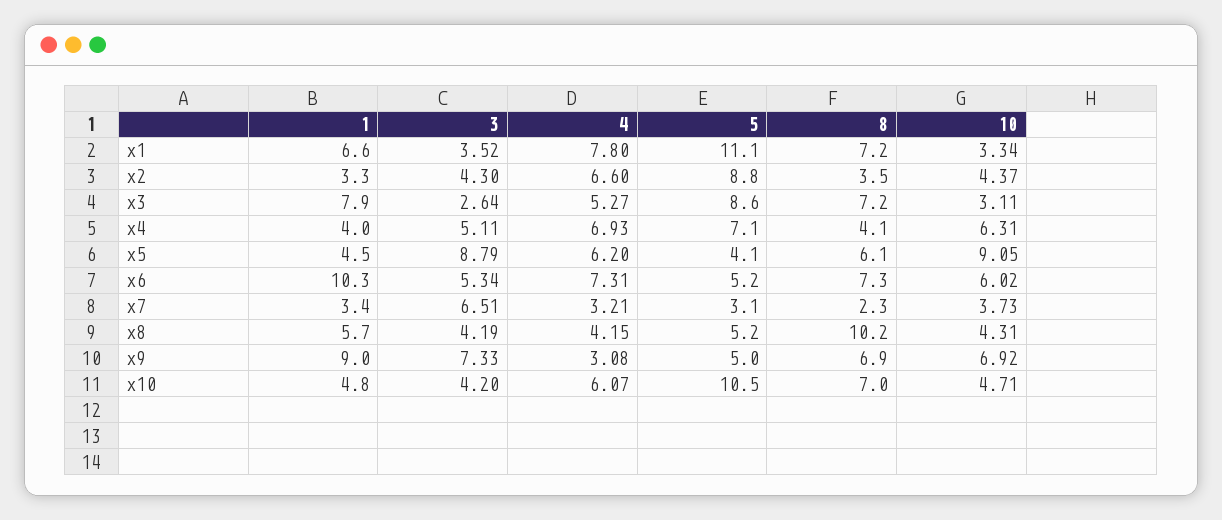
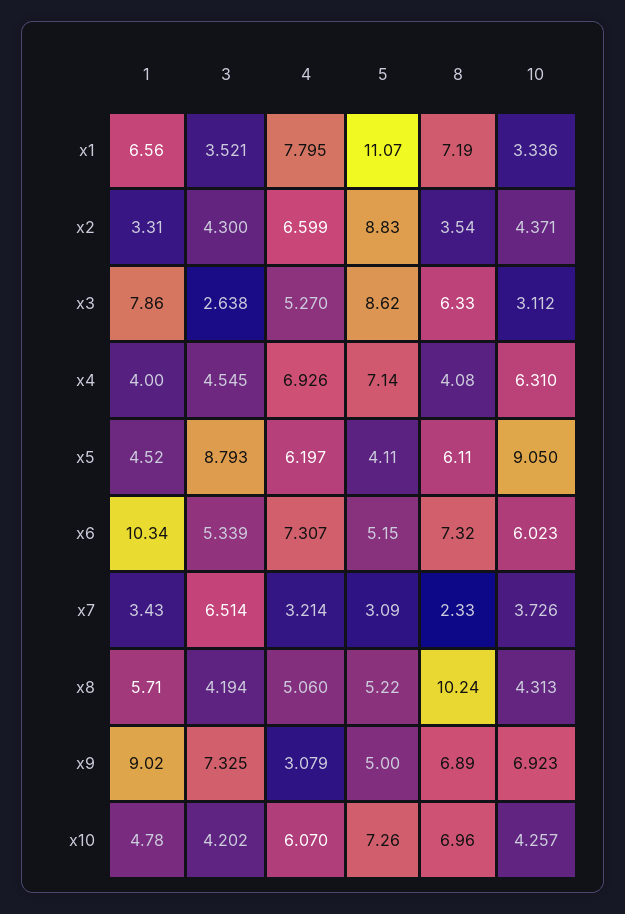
8, x3: 7.2 -> 6.33
3, x4: 5.11 -> 4.545
4, x8: 4.15 -> 5.06
5, x10: 10.5 -> 7.26
10, x10: 4.71 -> 4.257

